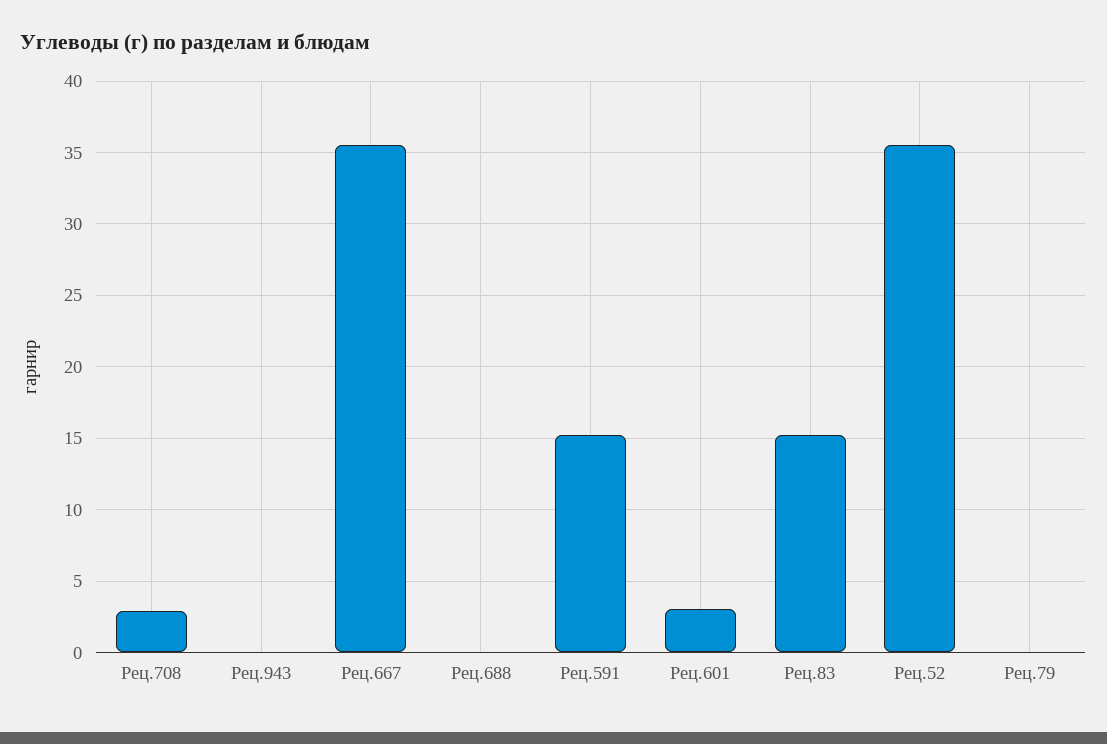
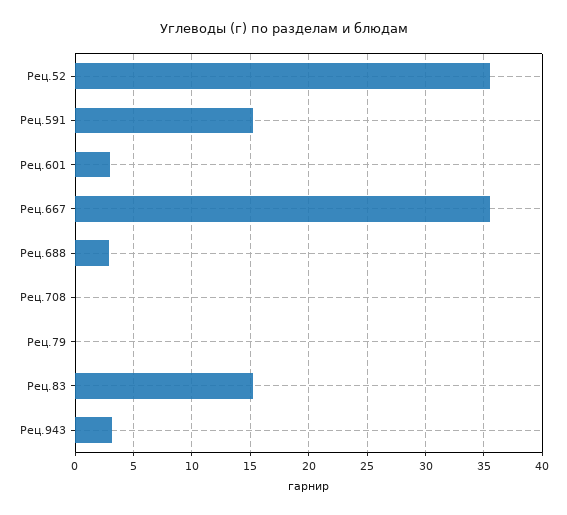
Рец.708: 3 -> 0
Рец.943: 0 -> 3
Рец.688: 0 -> 3

